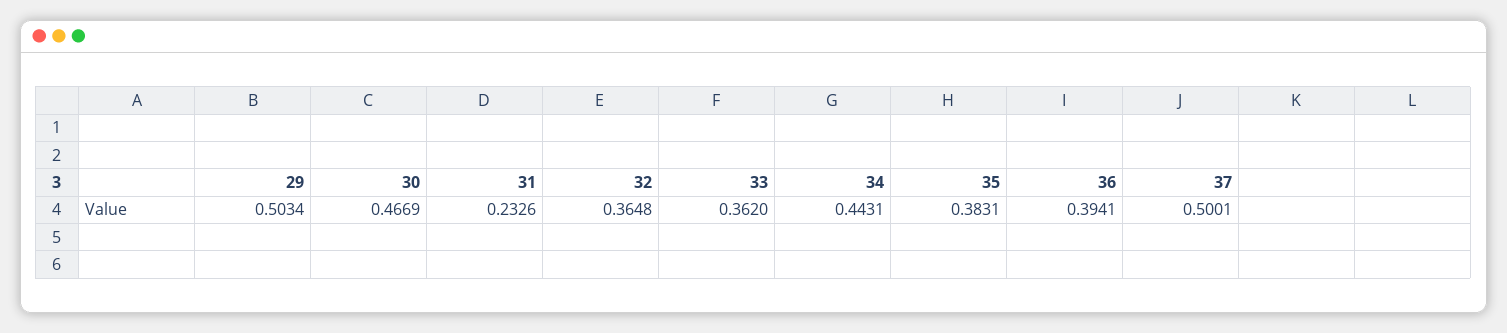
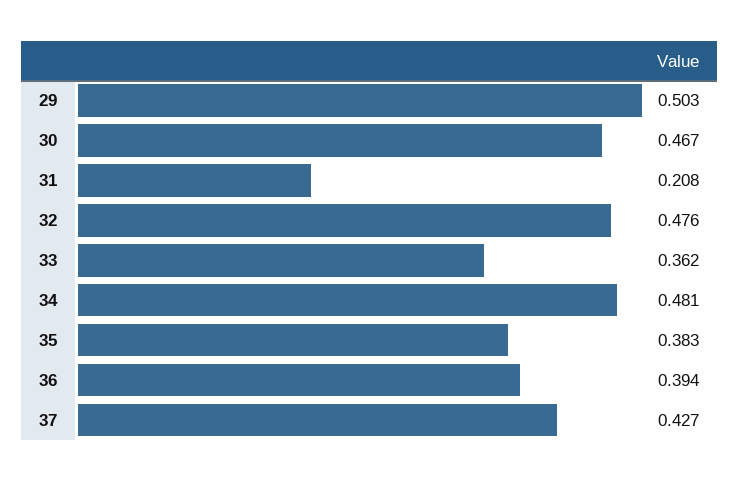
31: 0.2326 -> 0.208
32: 0.3648 -> 0.476
34: 0.4431 -> 0.481
37: 0.5001 -> 0.427

